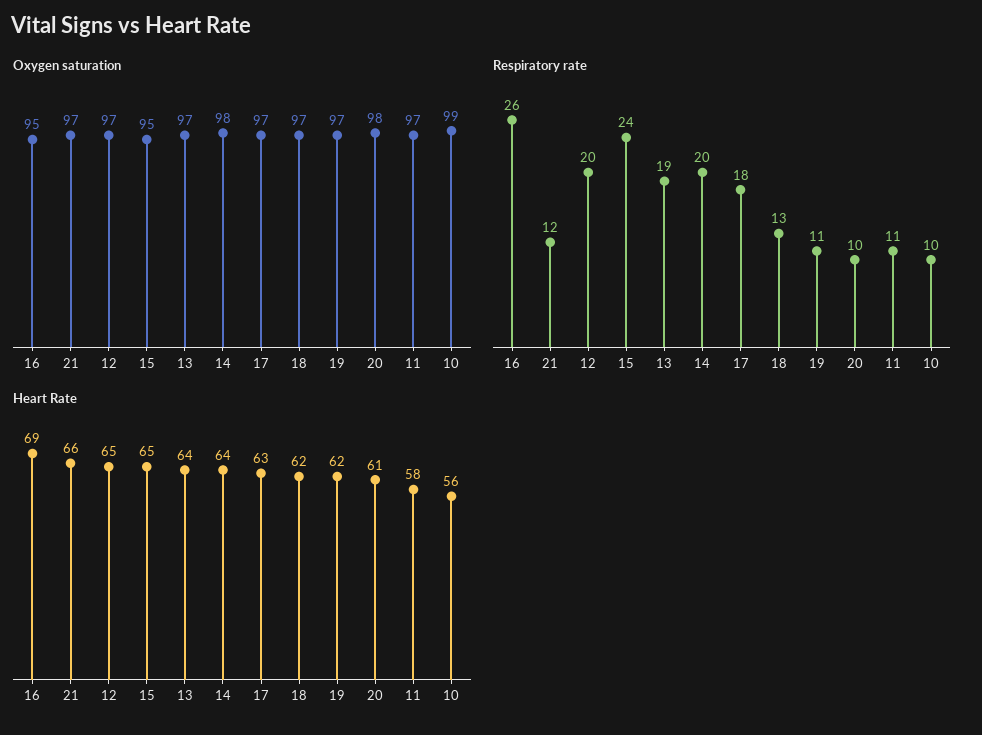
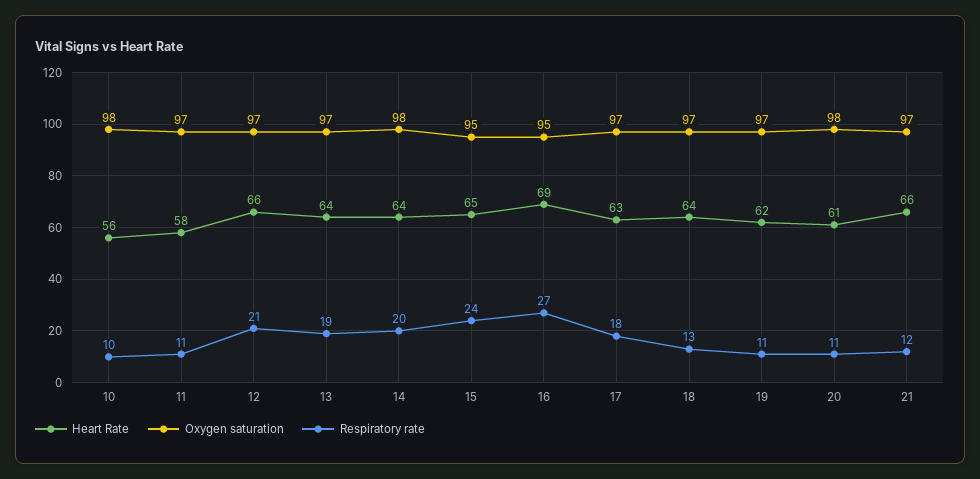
Oxygen saturation, 10: 99 -> 98
Respiratory rate, 16: 26 -> 27
Respiratory rate, 12: 20 -> 21
Respiratory rate, 20: 10 -> 11
Heart Rate, 12: 65 -> 66
Heart Rate, 18: 62 -> 64

